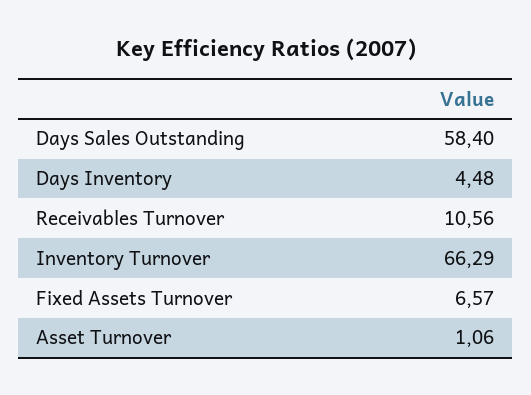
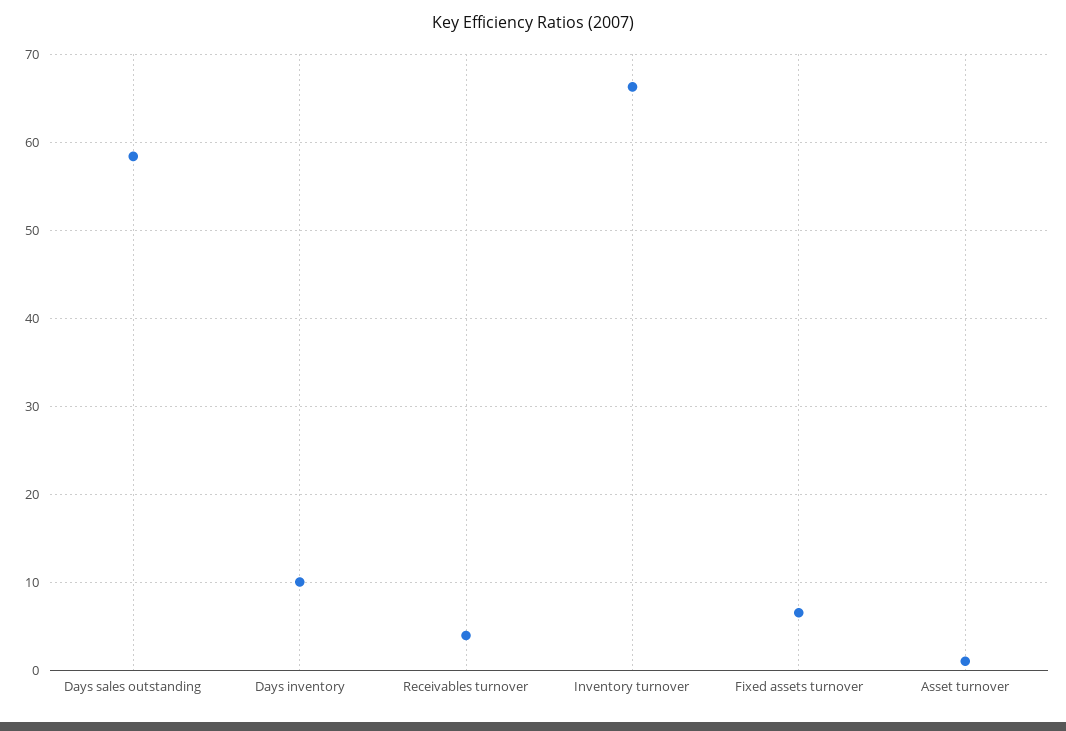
Days Inventory: 4.48 -> 10
Receivables Turnover: 10.56 -> 4

